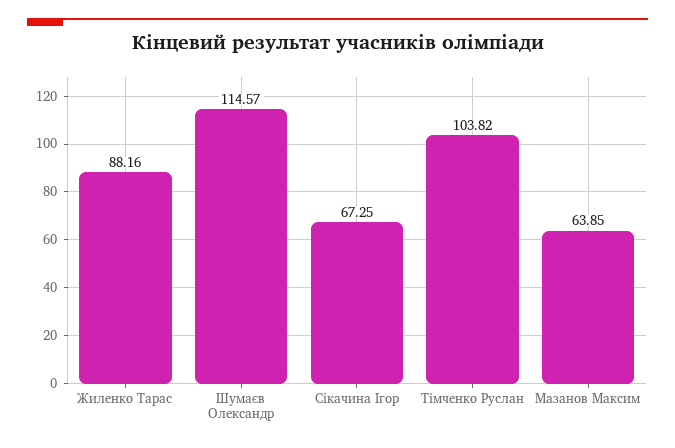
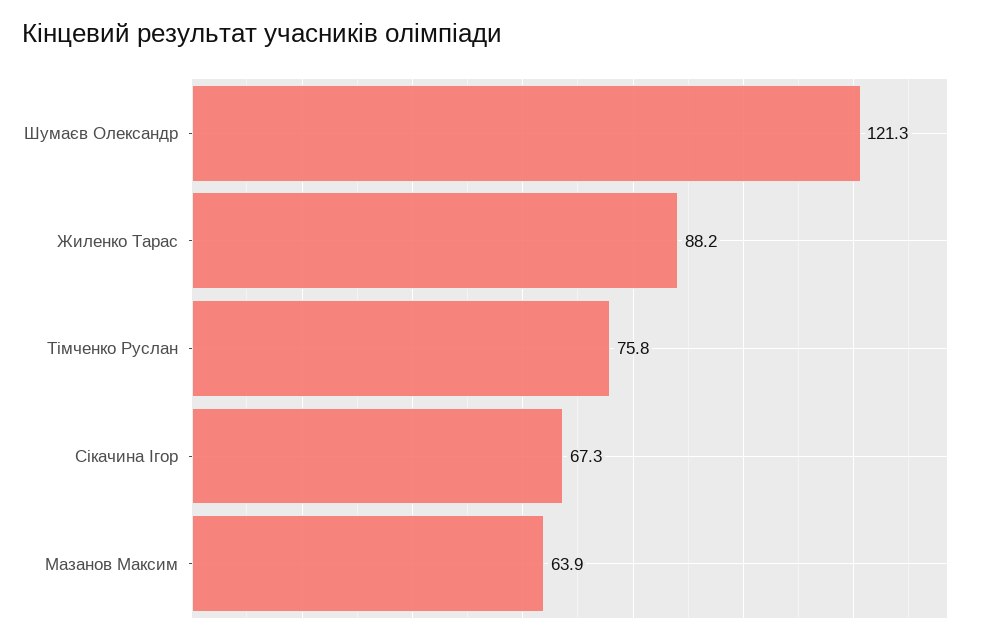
Шумаєв Олександр: 114.57 -> 121.3
Тімченко Руслан: 103.82 -> 75.8

